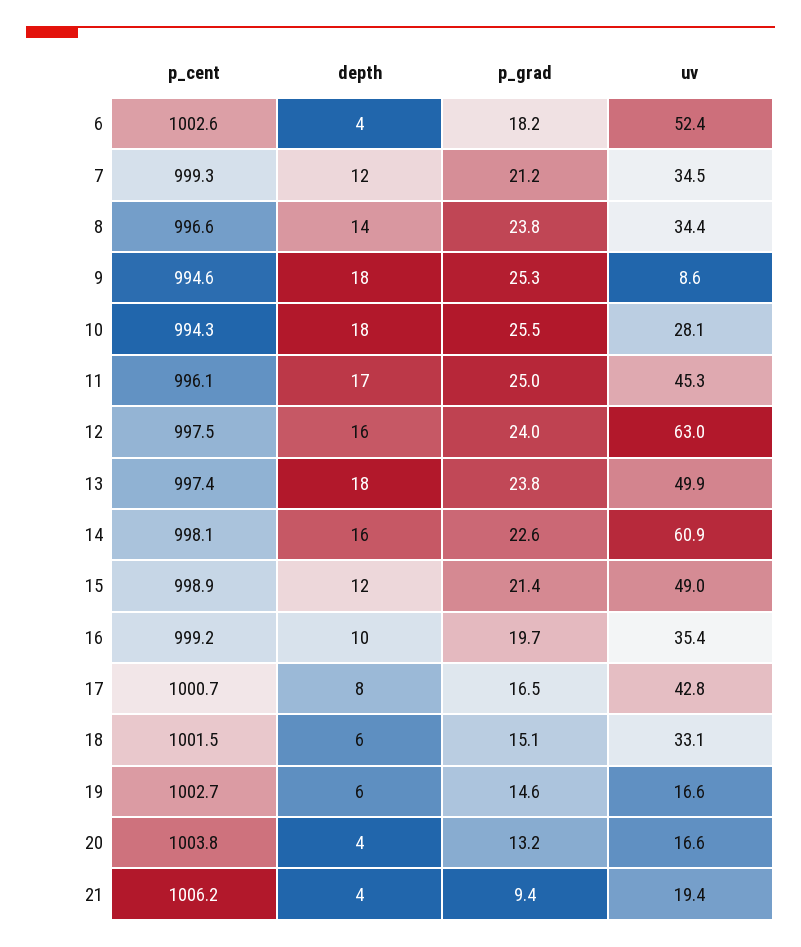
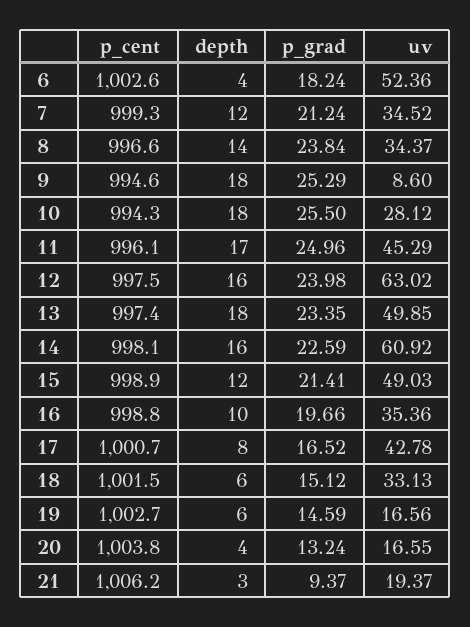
p_grad, 13: 23.8 -> 23.35
p_cent, 16: 999.2 -> 998.8
depth, 21: 4 -> 3

